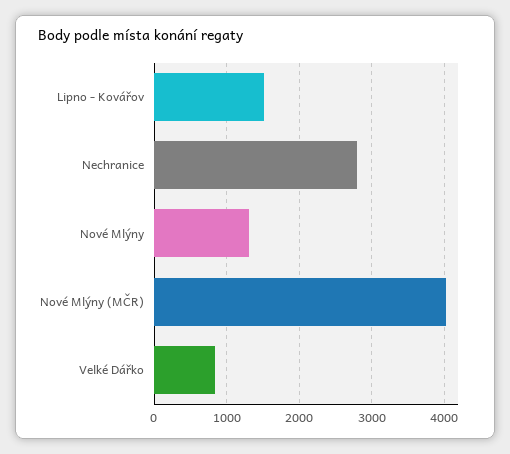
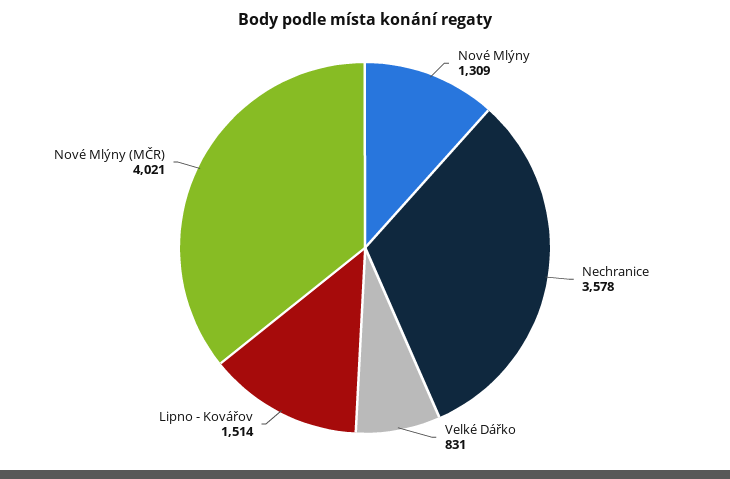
Nechranice: 2800 -> 3578

